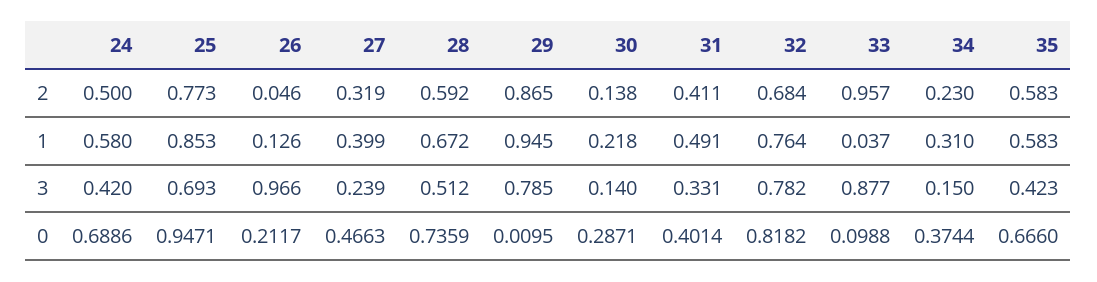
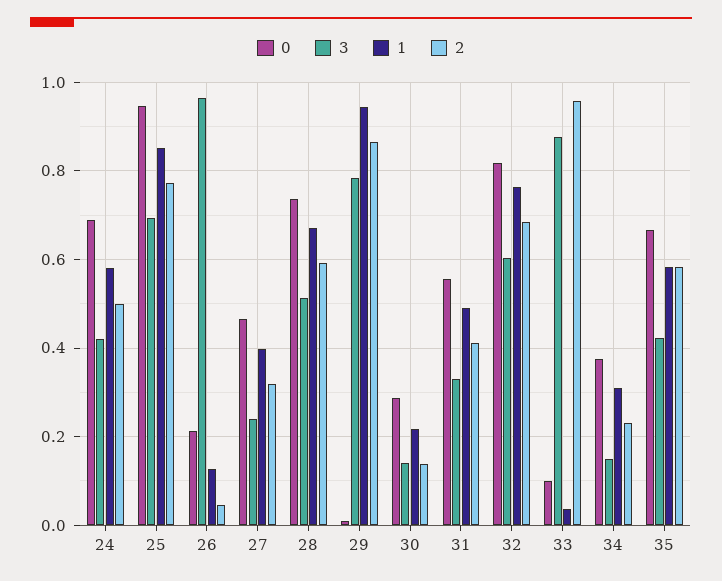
3, 32: 0.782 -> 0.6
0, 31: 0.4014 -> 0.56

